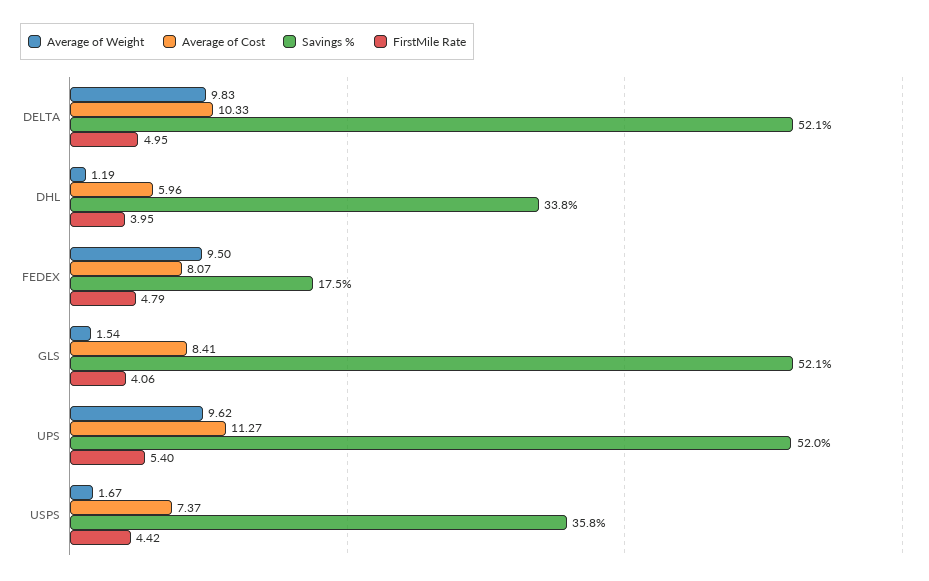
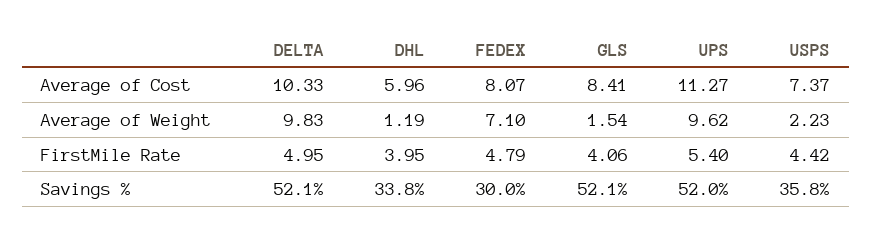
Average of Weight, FEDEX: 9.5 -> 7.1
Savings %, FEDEX: 17.5 -> 30
Average of Weight, USPS: 1.67 -> 2.23

